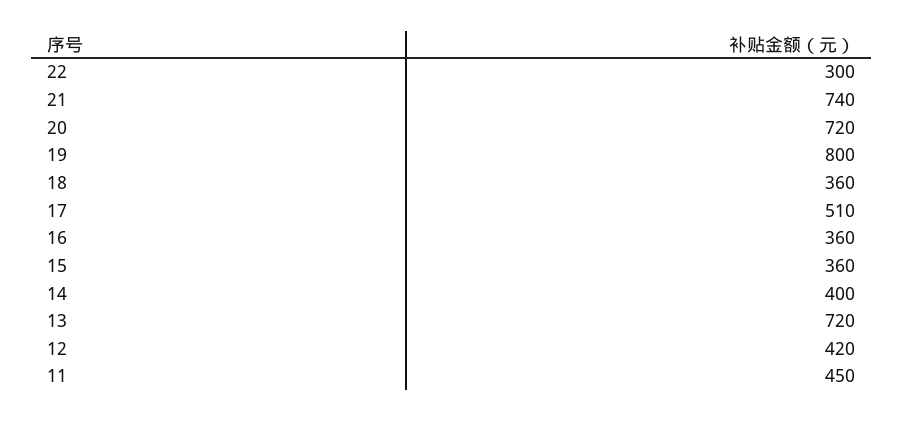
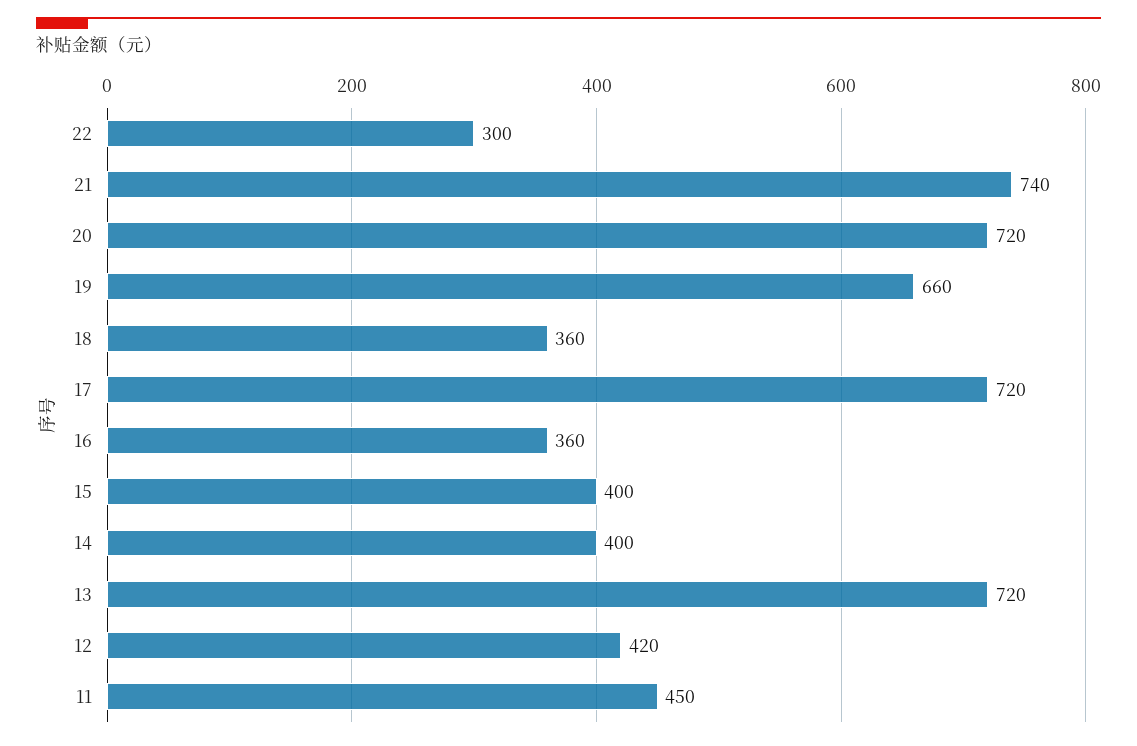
19: 800 -> 660
17: 510 -> 720
15: 360 -> 400

